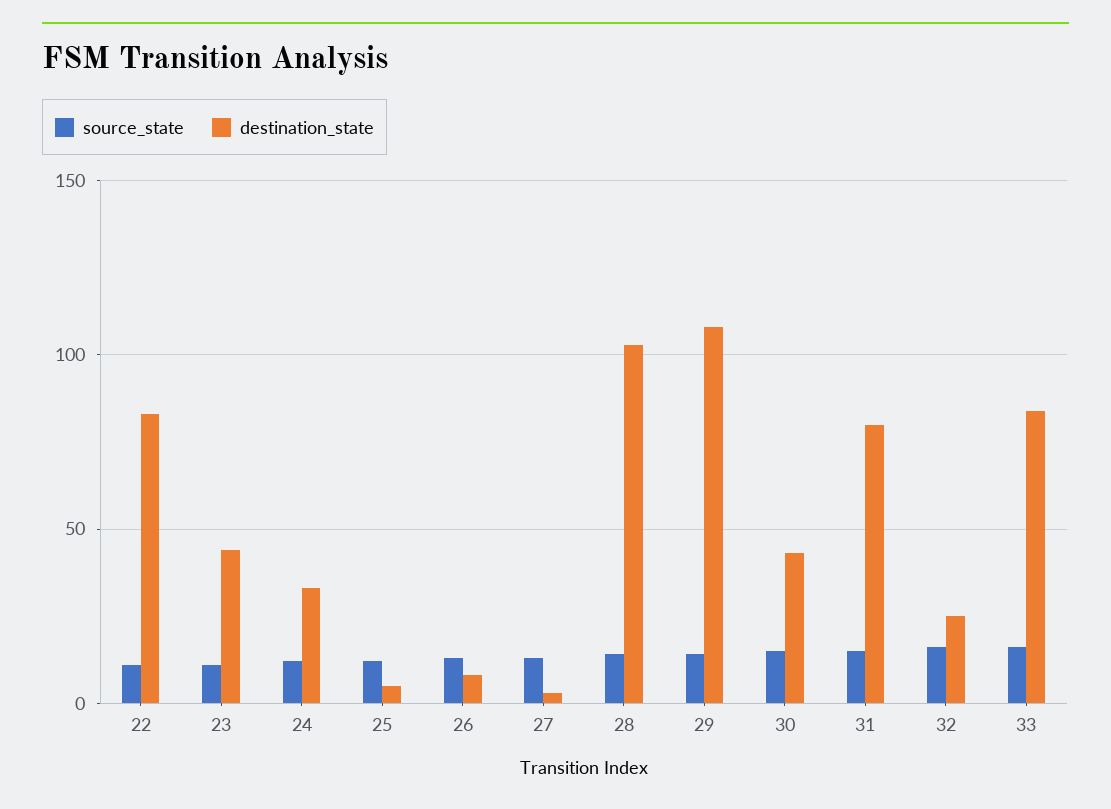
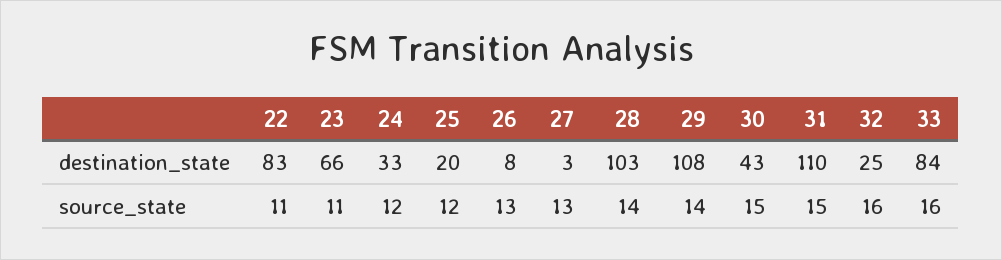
destination_state, 23: 45 -> 66
destination_state, 25: 5 -> 20
destination_state, 31: 80 -> 110

